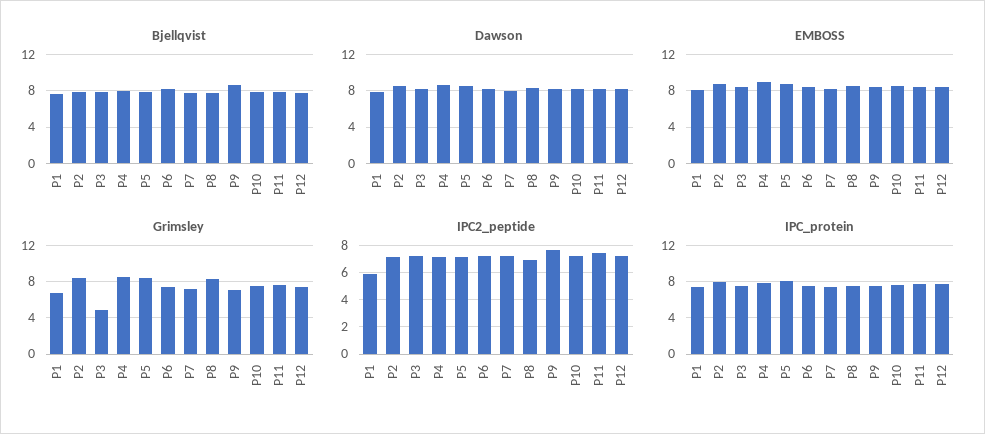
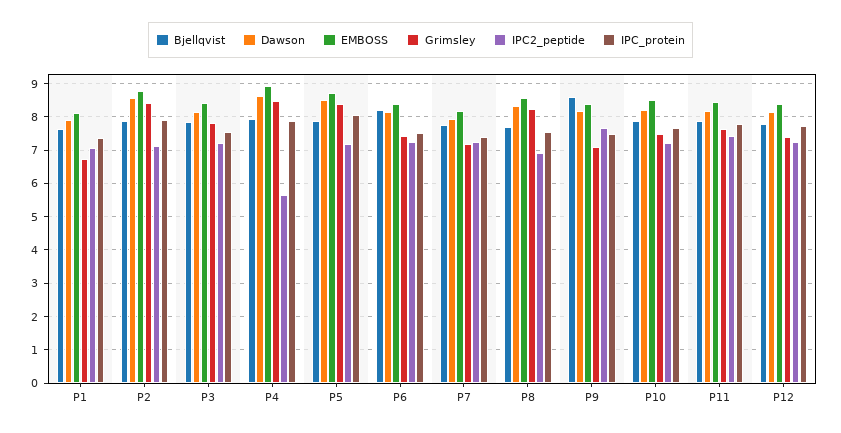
Grimsley, P3: 5 -> 7.8
IPC2_peptide, P1: 6 -> 7
IPC2_peptide, P4: 7 -> 5.6

